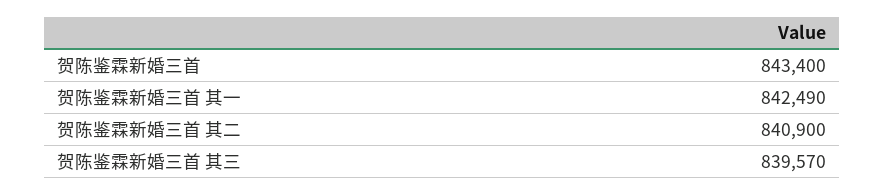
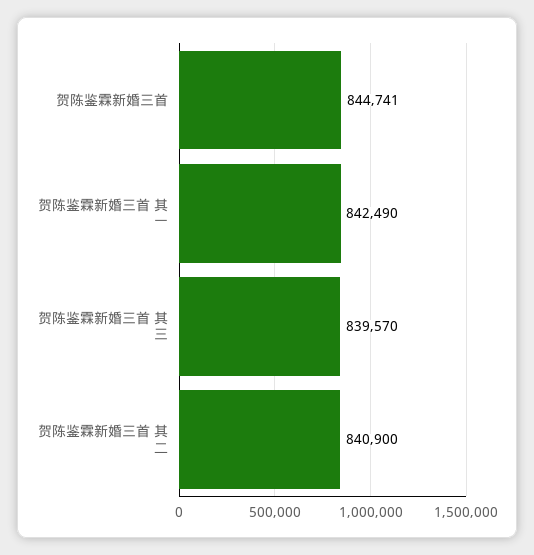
贺陈鉴霖新婚三首: 843400 -> 844741

